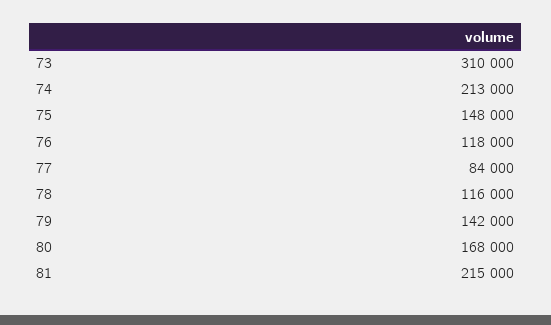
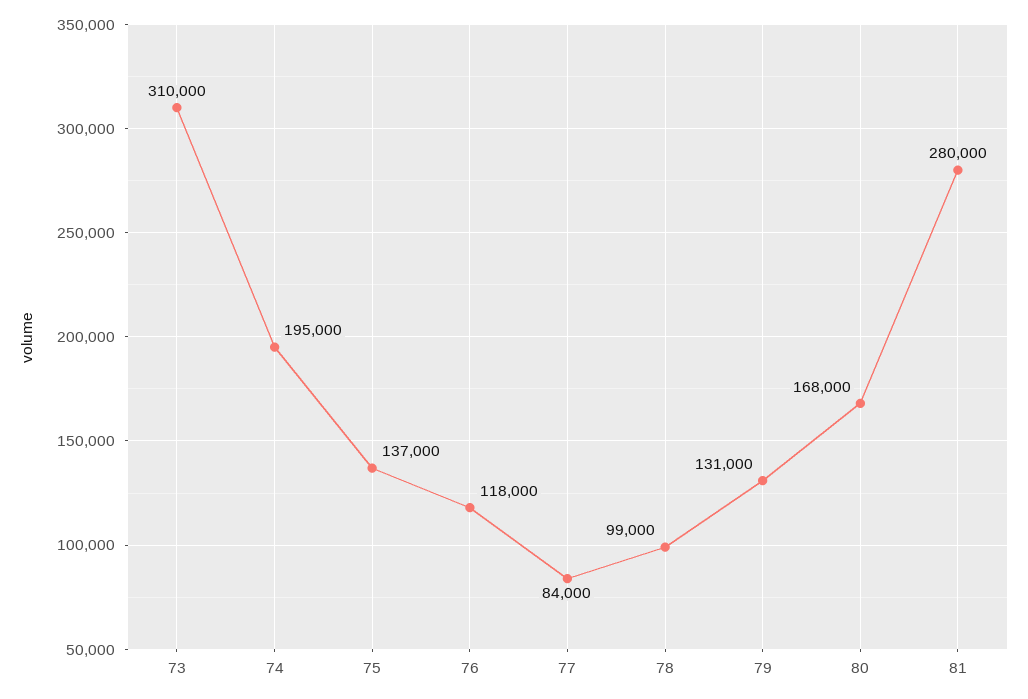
74: 213000 -> 195000
75: 148000 -> 137000
78: 116000 -> 99000
79: 142000 -> 131000
81: 215000 -> 280000

